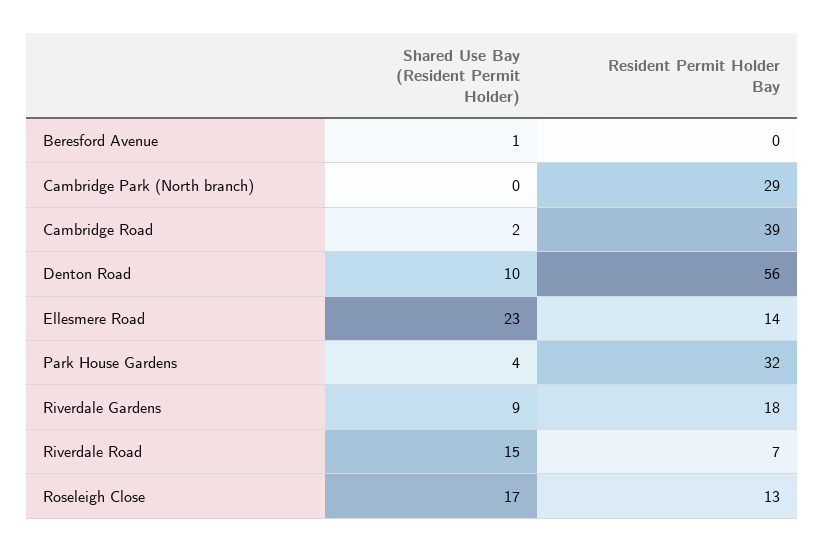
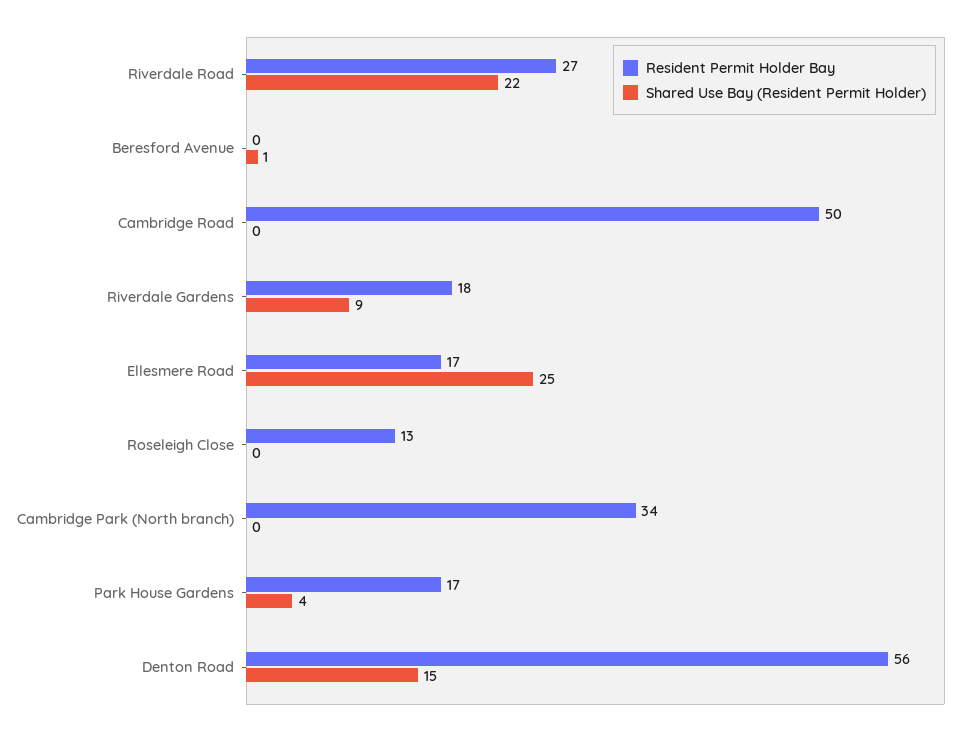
Resident Permit Holder Bay, Cambridge Park (North branch): 29 -> 34
Shared Use Bay (Resident Permit Holder), Cambridge Road: 2 -> 0
Resident Permit Holder Bay, Cambridge Road: 39 -> 50
Shared Use Bay (Resident Permit Holder), Denton Road: 10 -> 15
Shared Use Bay (Resident Permit Holder), Ellesmere Road: 23 -> 25
Resident Permit Holder Bay, Ellesmere Road: 14 -> 17
Resident Permit Holder Bay, Park House Gardens: 32 -> 17
Shared Use Bay (Resident Permit Holder), Riverdale Road: 15 -> 22
Resident Permit Holder Bay, Riverdale Road: 7 -> 27
Shared Use Bay (Resident Permit Holder), Roseleigh Close: 17 -> 0

